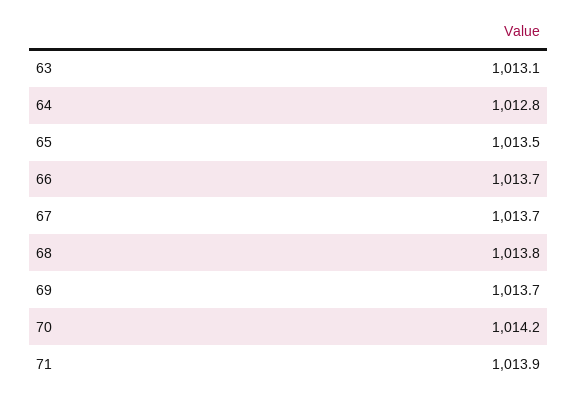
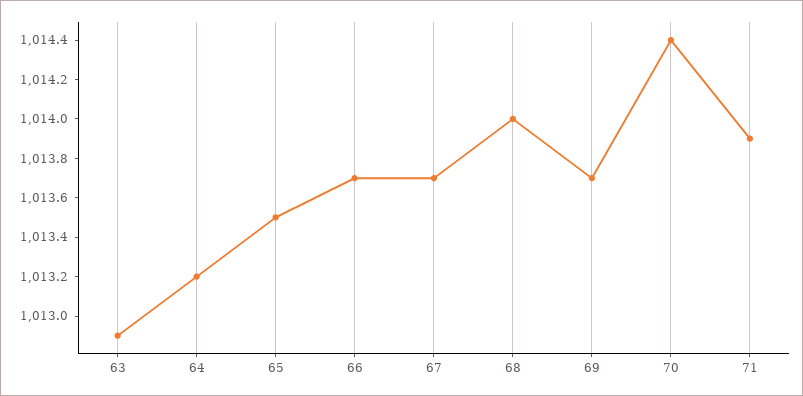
63: 1013.1 -> 1012.9
64: 1012.8 -> 1013.2
68: 1013.8 -> 1014
70: 1014.2 -> 1014.4

